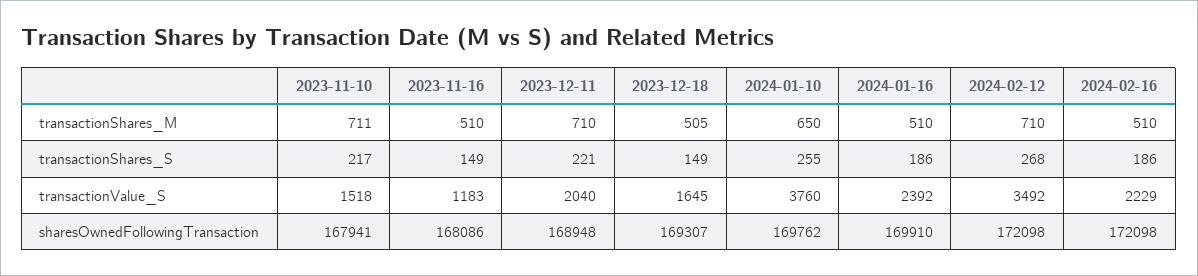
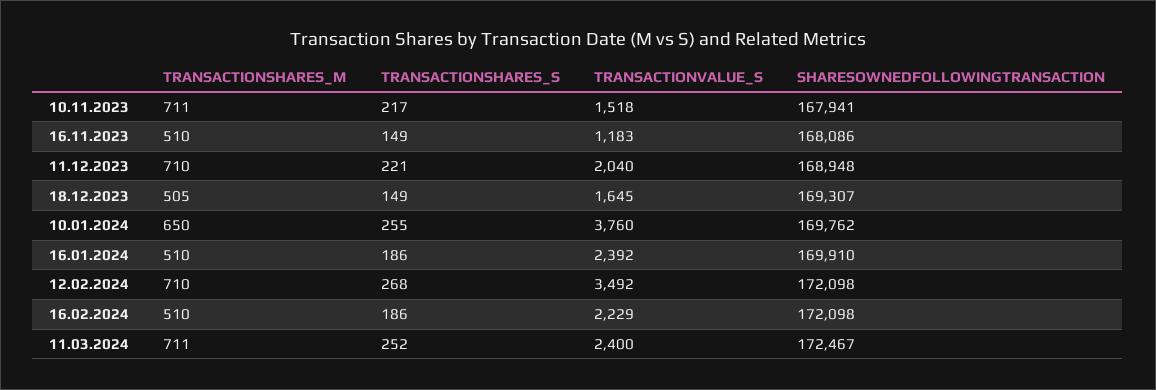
11.03.2024, transactionShares_M: none -> 711
11.03.2024, transactionShares_S: none -> 252
11.03.2024, transactionValue_S: none -> 2400
11.03.2024, sharesOwnedFollowingTransaction: none -> 172467

